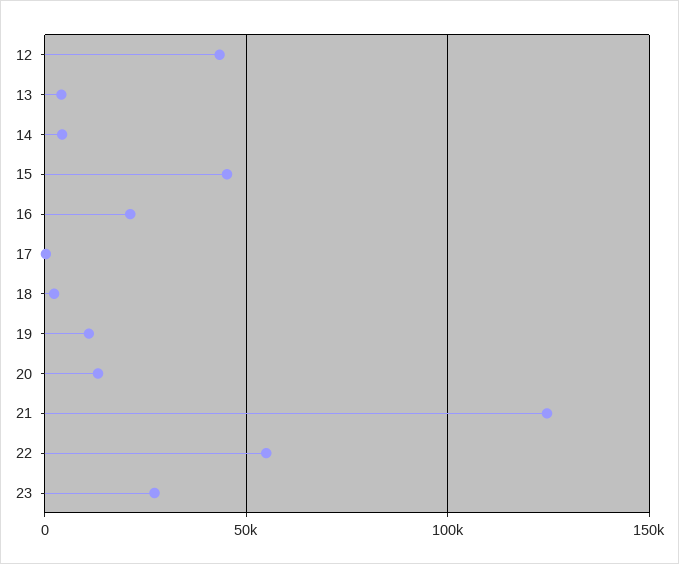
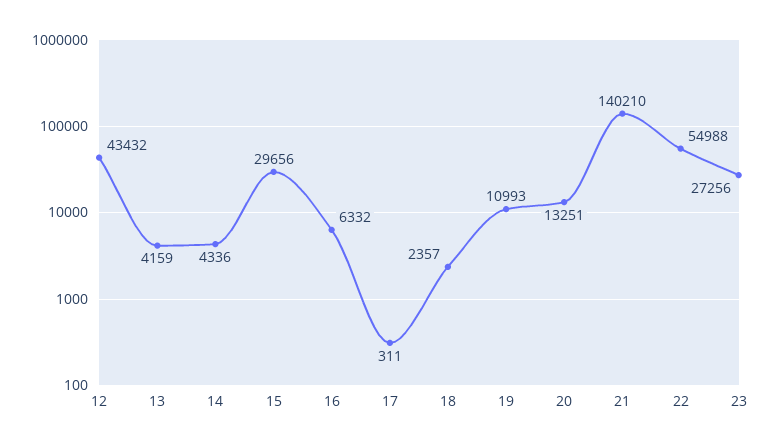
15: 45000 -> 29656
16: 20000 -> 6332
21: 125000 -> 140210

